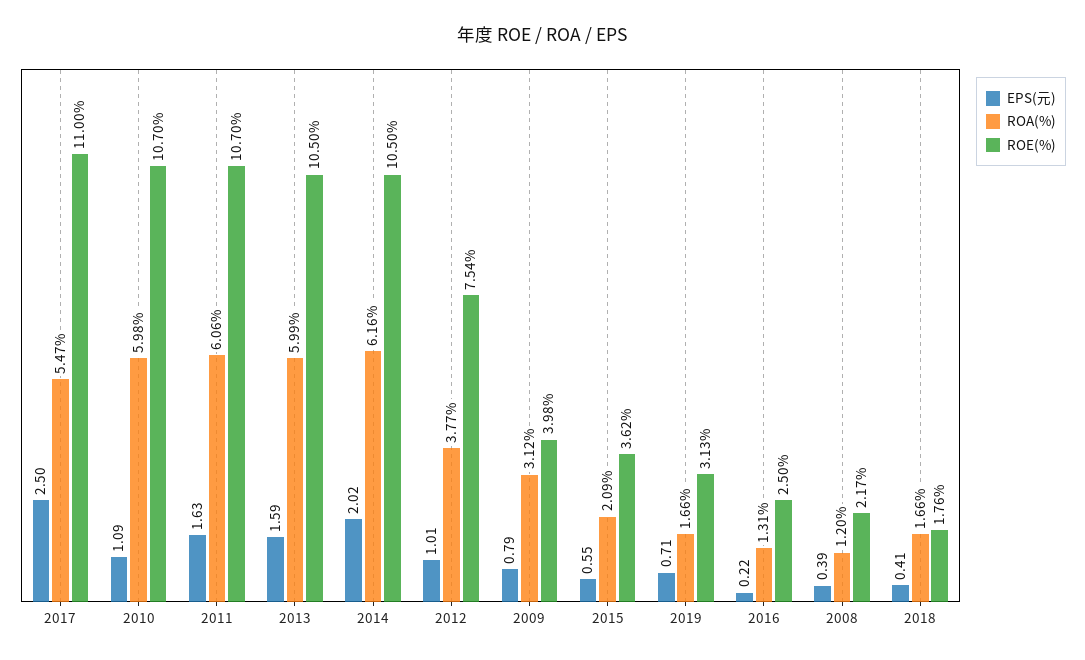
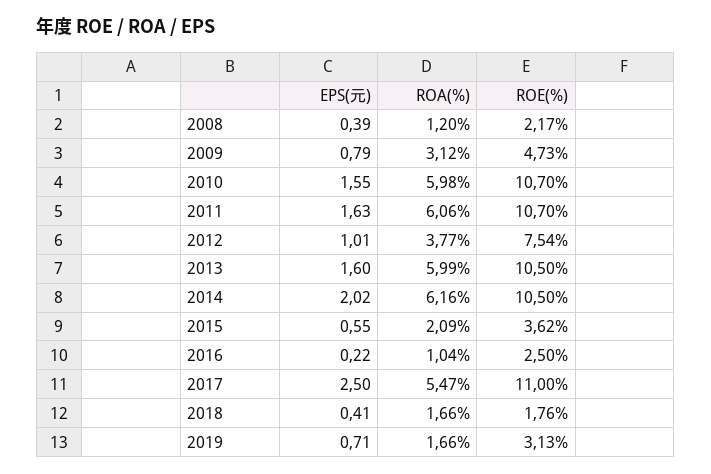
EPS(元), 2010: 1.09 -> 1.55
EPS(元), 2013: 1.59 -> 1.6
ROE(%), 2009: 3.98 -> 4.73
ROA(%), 2016: 1.31 -> 1.04

